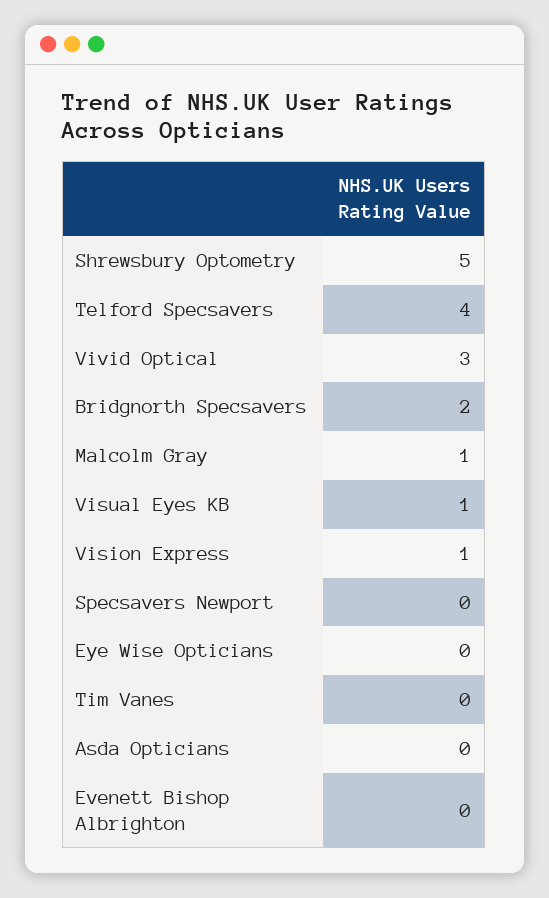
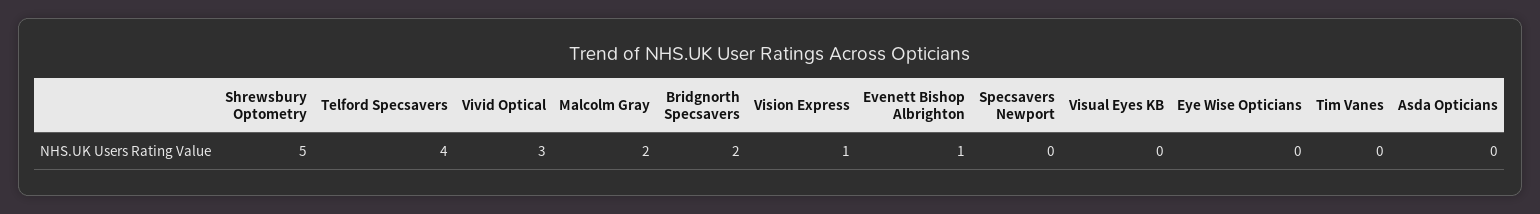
Malcolm Gray: 1 -> 2
Visual Eyes KB: 1 -> 0
Evenett Bishop Albrighton: 0 -> 1

